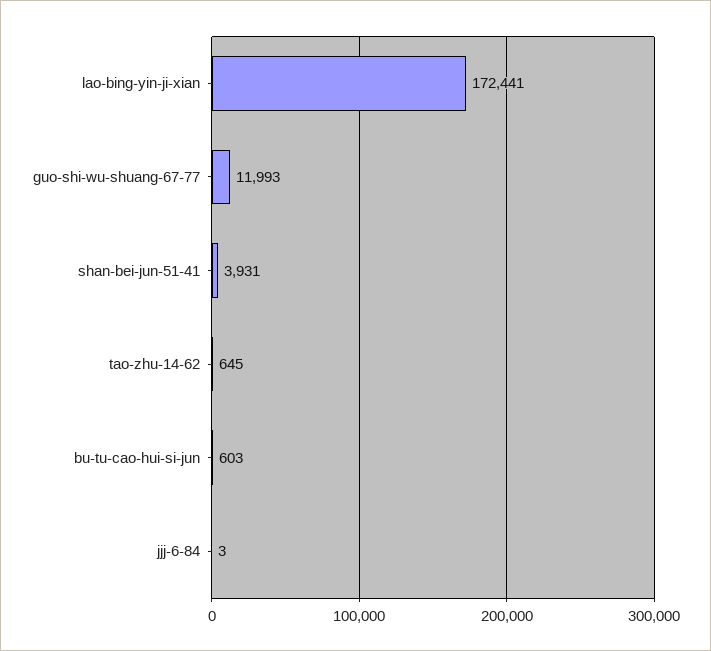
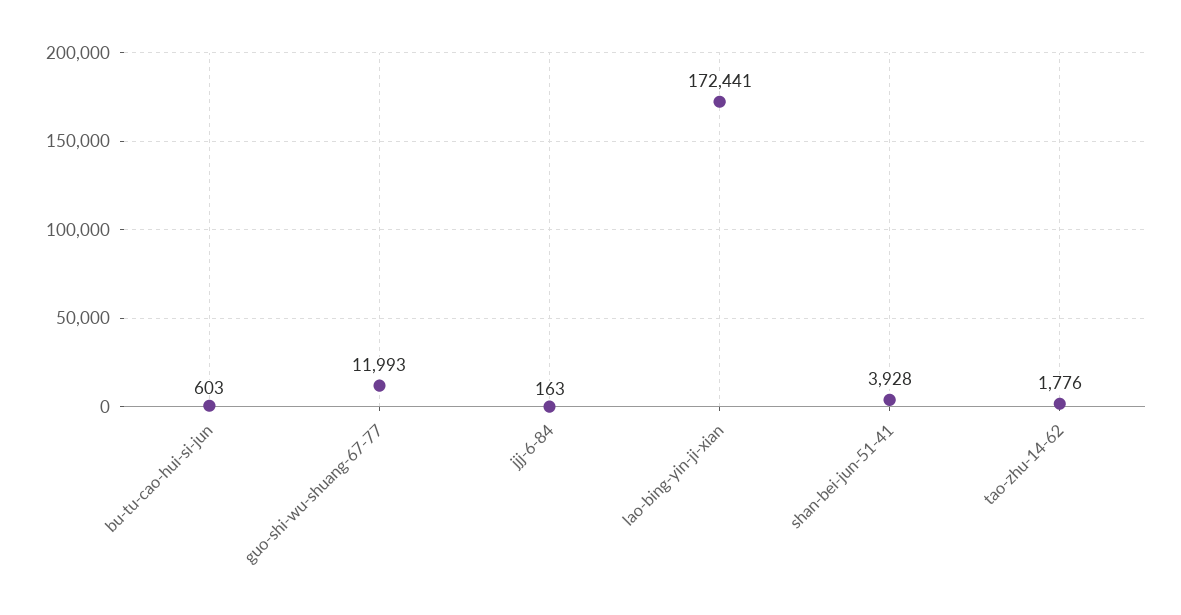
shan-bei-jun-51-41: 3931 -> 3928
tao-zhu-14-62: 645 -> 1776
jjj-6-84: 3 -> 163

